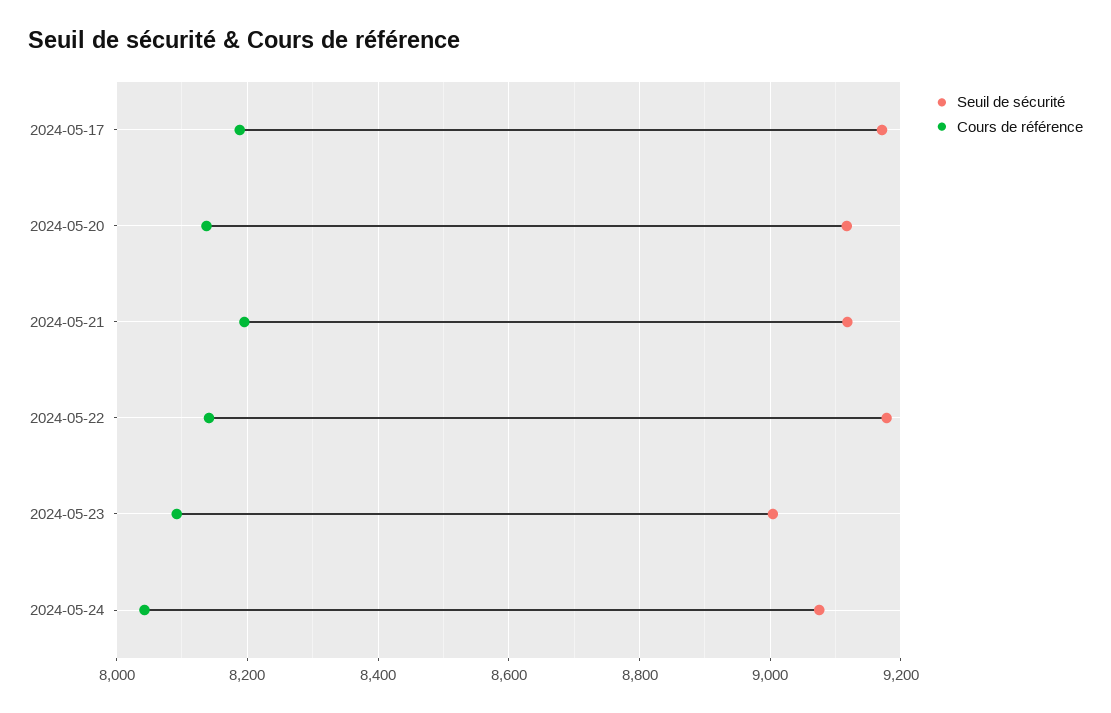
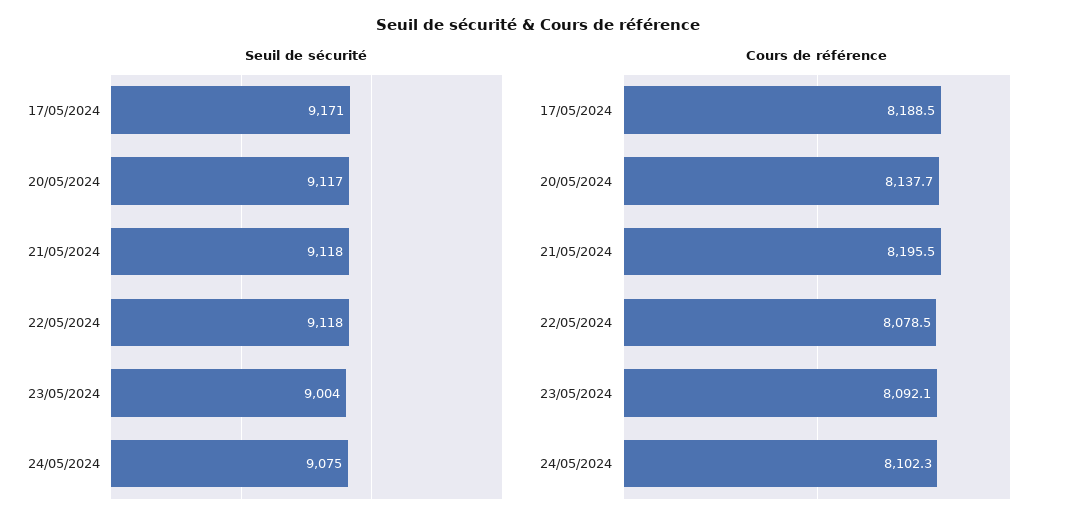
Seuil de sécurité, 2024-05-22: 9180 -> 9118
Cours de référence, 2024-05-22: 8140 -> 8078.5
Cours de référence, 2024-05-24: 8040 -> 8102.3

